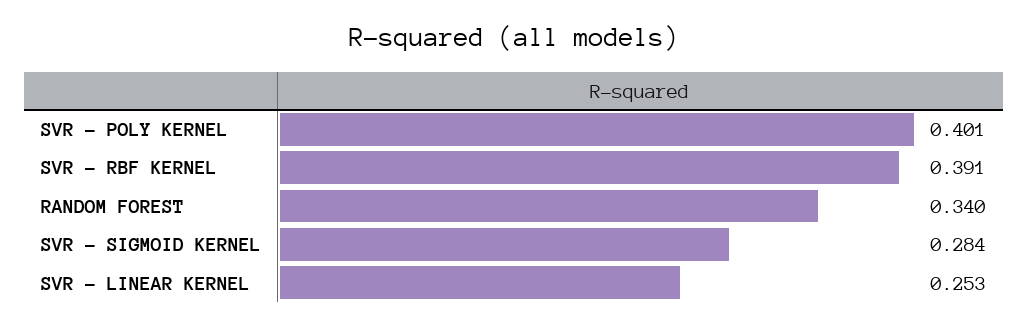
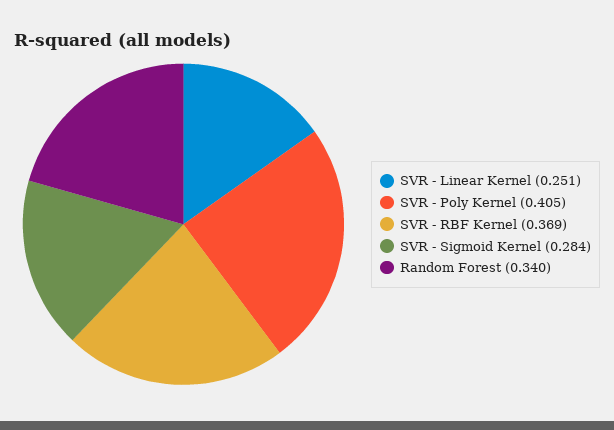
SVR - POLY KERNEL: 0.401 -> 0.405
SVR - RBF KERNEL: 0.391 -> 0.369
SVR - LINEAR KERNEL: 0.253 -> 0.251

